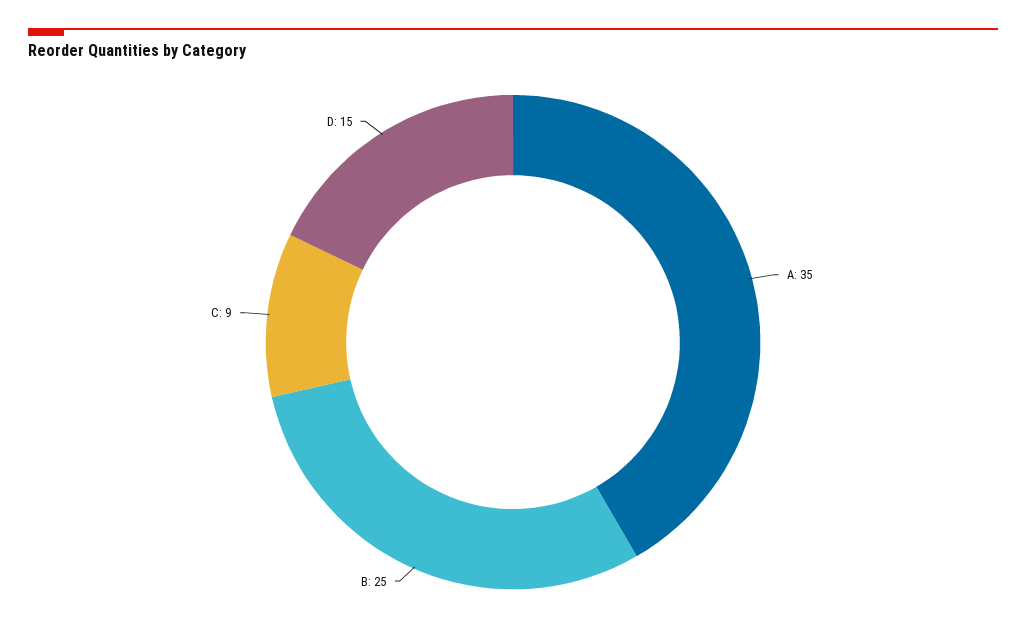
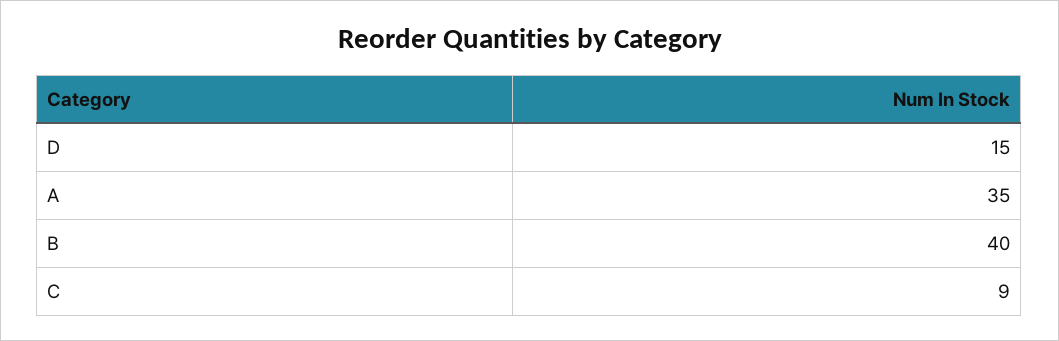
B: 25 -> 40

